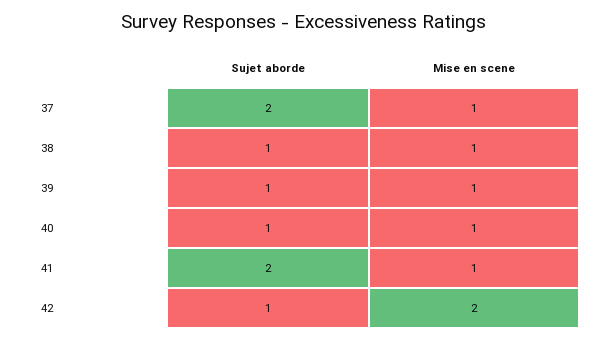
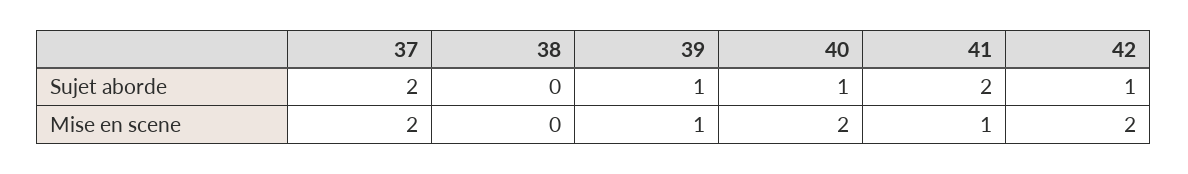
Mise en scene, 37: 1 -> 2
Sujet aborde, 38: 1 -> 0
Mise en scene, 38: 1 -> 0
Mise en scene, 40: 1 -> 2

